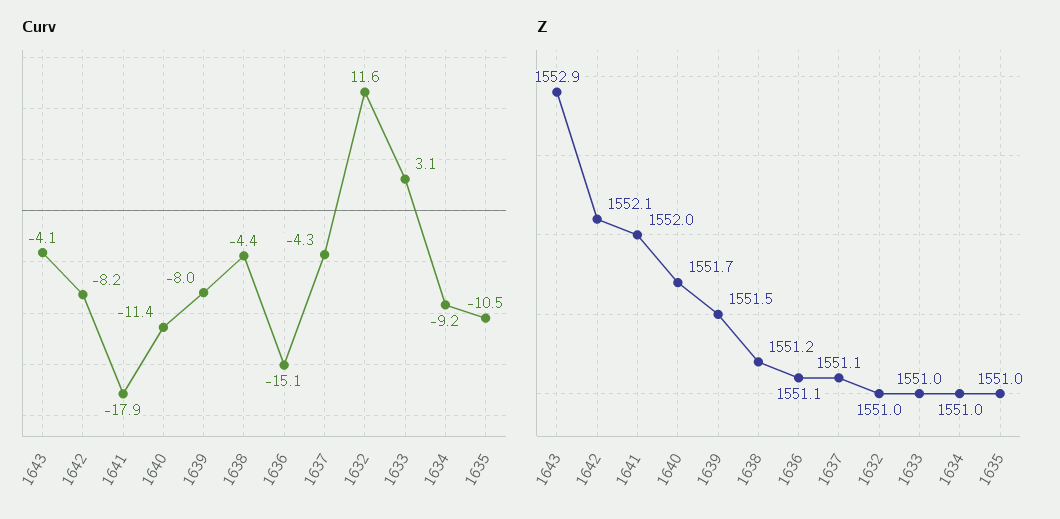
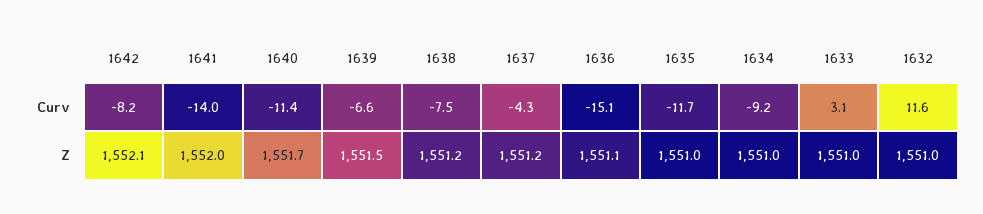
Curv, 1643: -4.1 -> none
Curv, 1641: -17.9 -> -14
Curv, 1639: -8 -> -6.6
Curv, 1638: -4.4 -> -7.5
Curv, 1635: -10.5 -> -11.7
Z, 1643: 1552.9 -> none
Z, 1637: 1551.1 -> 1551.2

